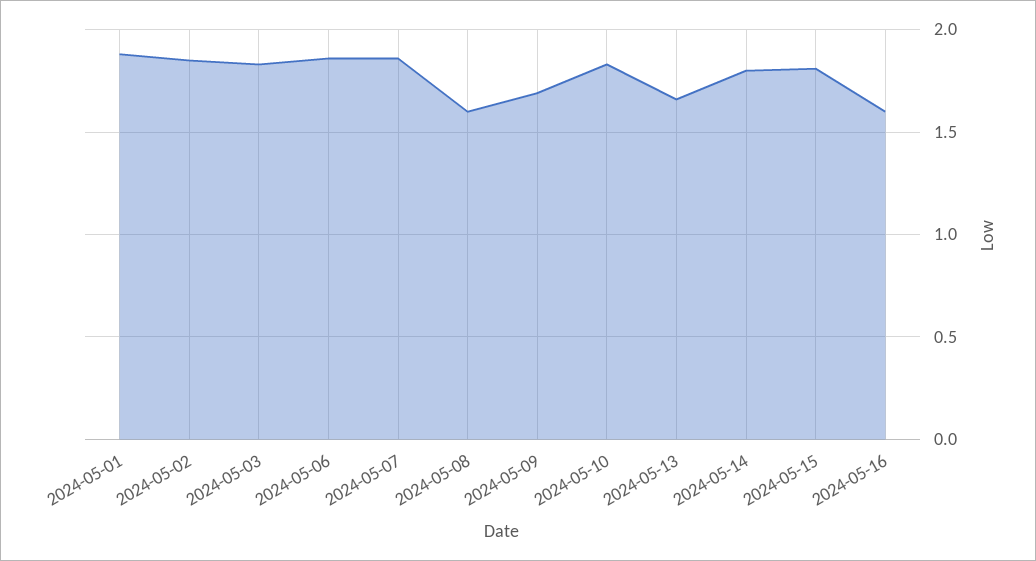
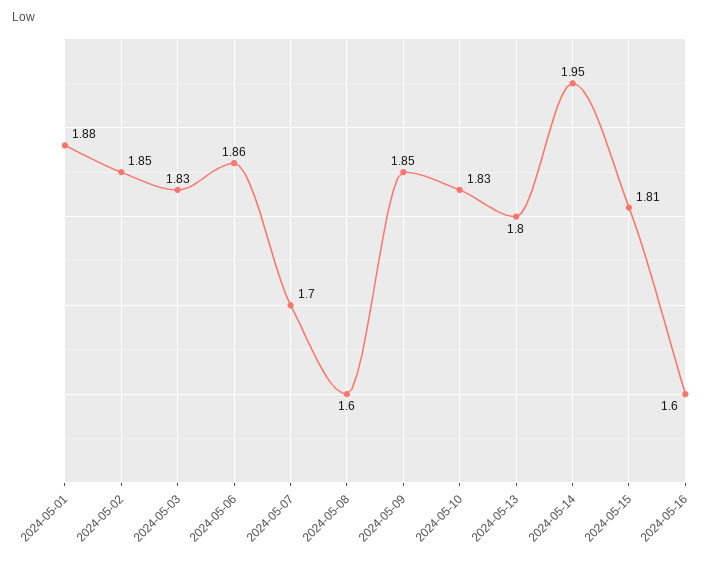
2024-05-07: 1.85 -> 1.7
2024-05-09: 1.7 -> 1.85
2024-05-13: 1.65 -> 1.8
2024-05-14: 1.8 -> 1.95

